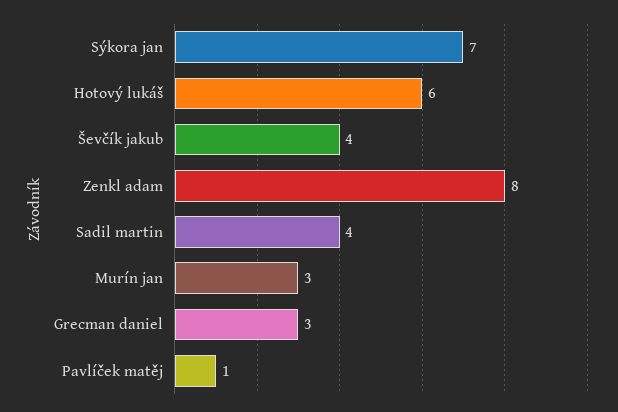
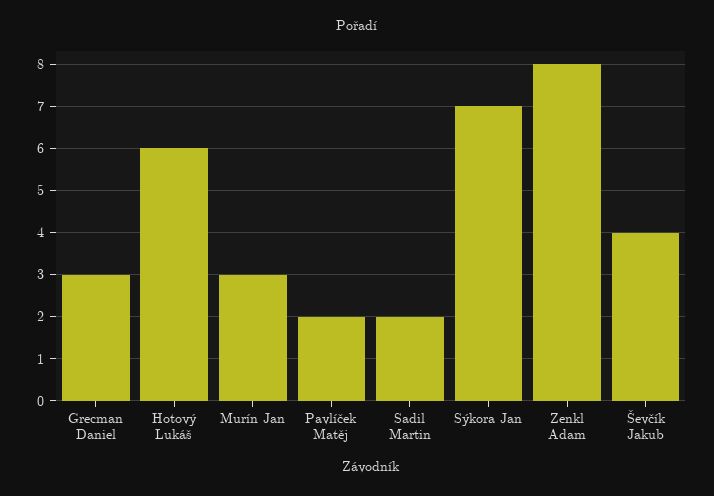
Sadil martin: 4 -> 2
Pavlíček matěj: 1 -> 2

